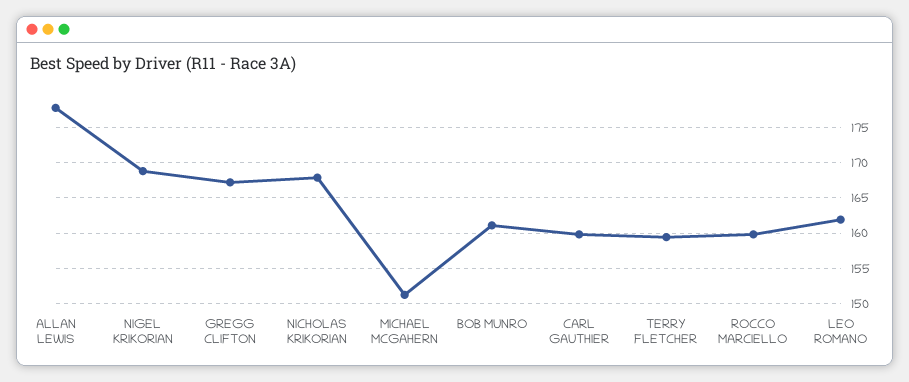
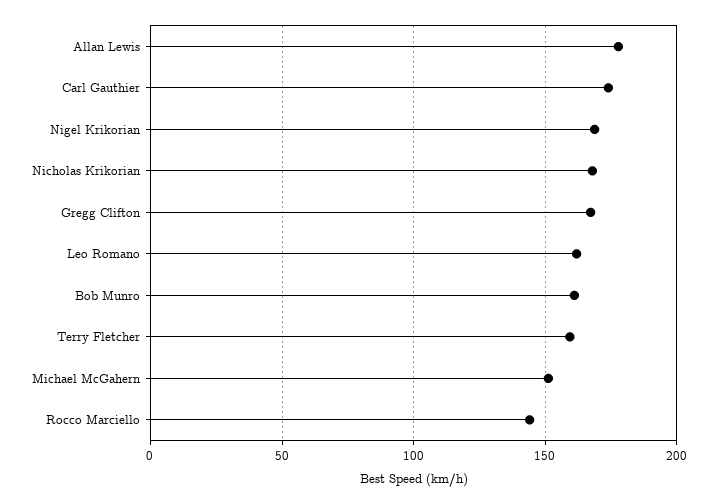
CARL GAUTHIER: 160 -> 175
ROCCO MARCIELLO: 160 -> 145

